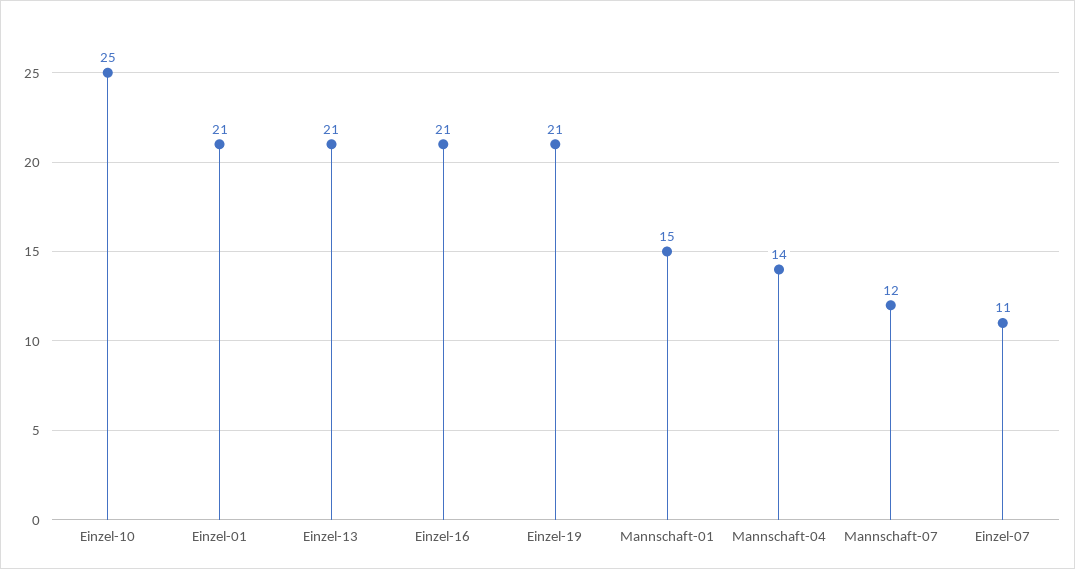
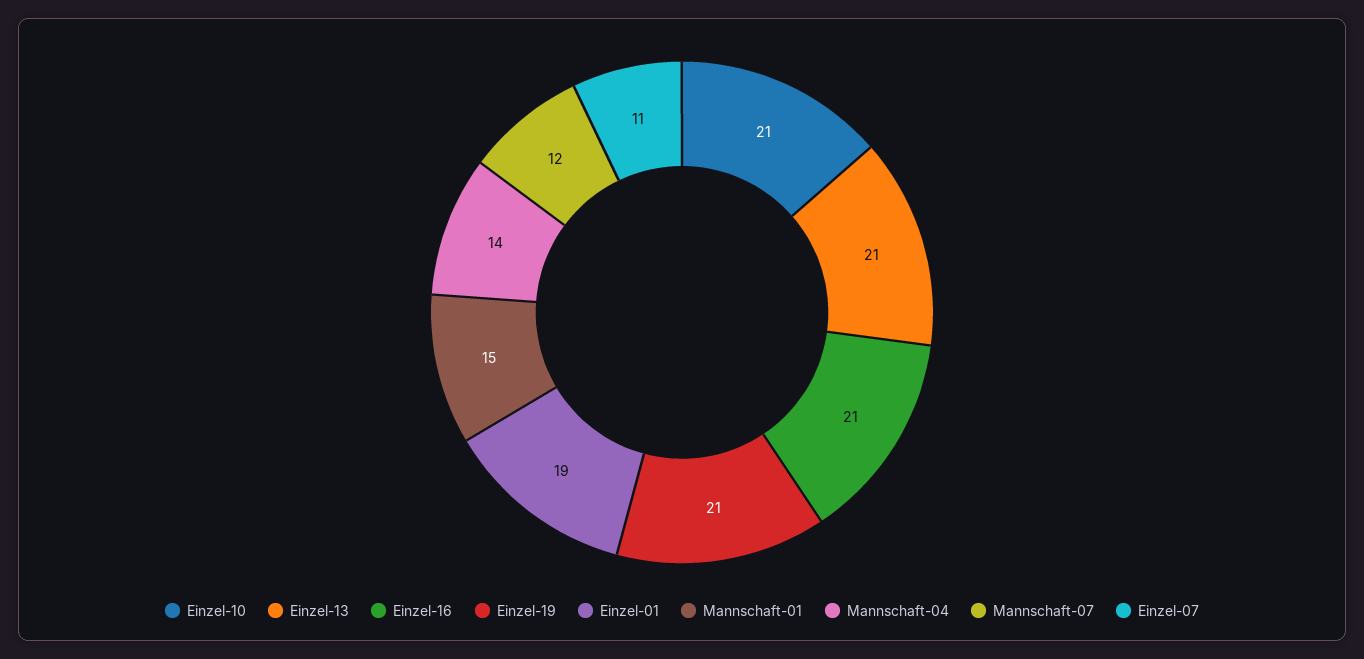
Einzel-10: 25 -> 21
Einzel-01: 21 -> 19

